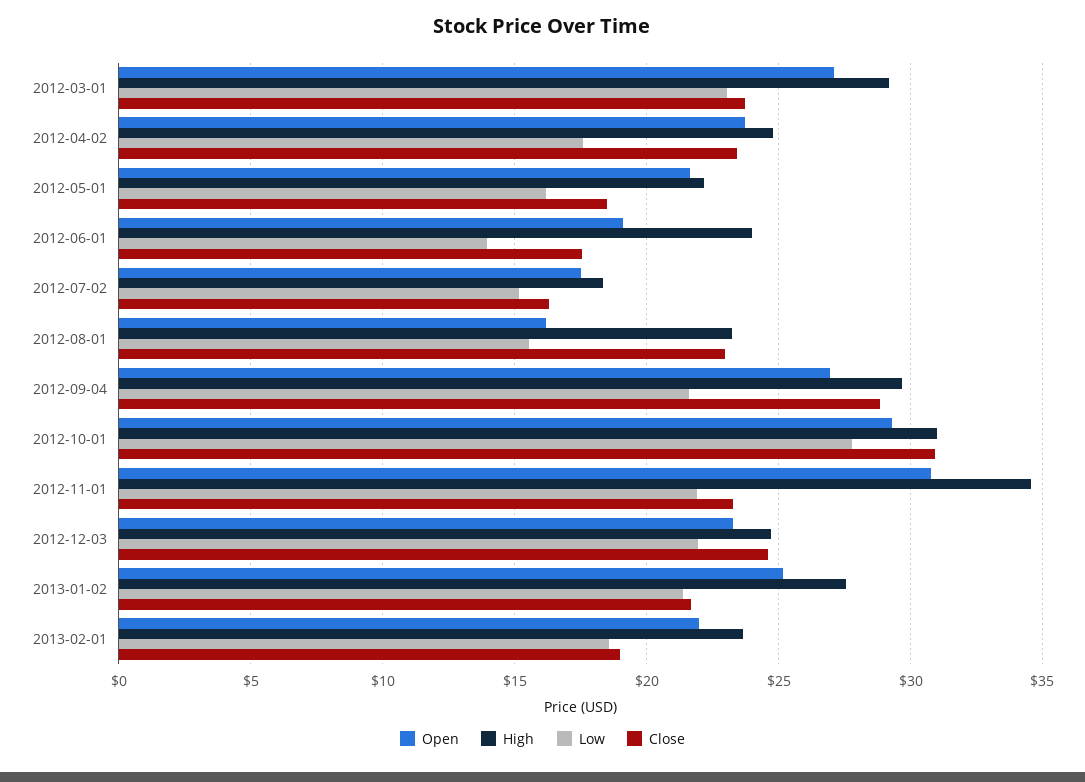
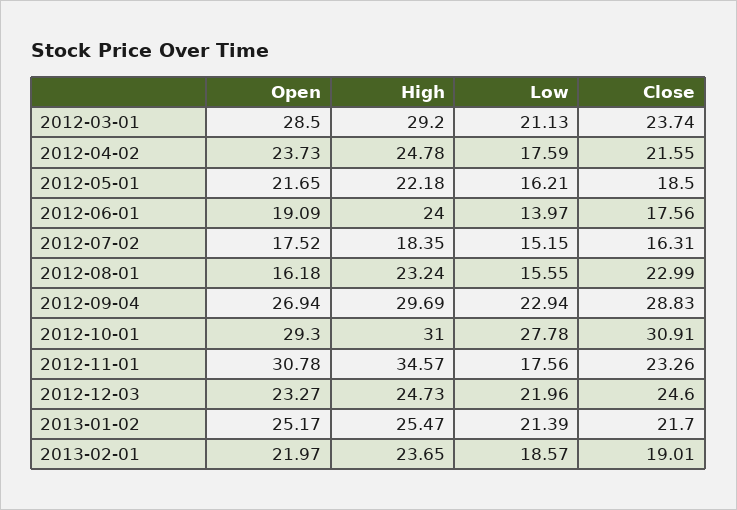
Open, 2012-03-01: 27 -> 28.5
Low, 2012-03-01: 23 -> 21.13
Close, 2012-04-02: 23.5 -> 21.55
Low, 2012-09-04: 21.5 -> 22.94
Low, 2012-11-01: 22 -> 17.56
High, 2013-01-02: 27.5 -> 25.47

